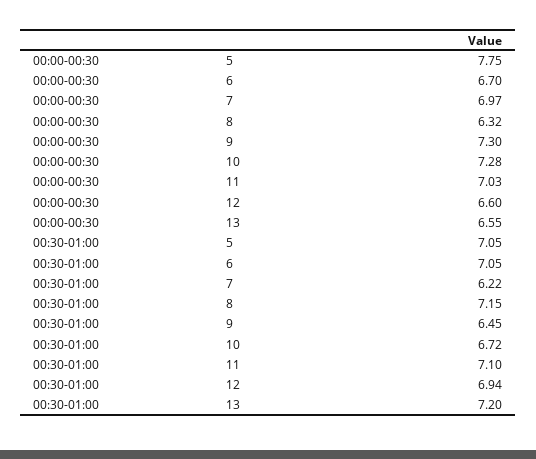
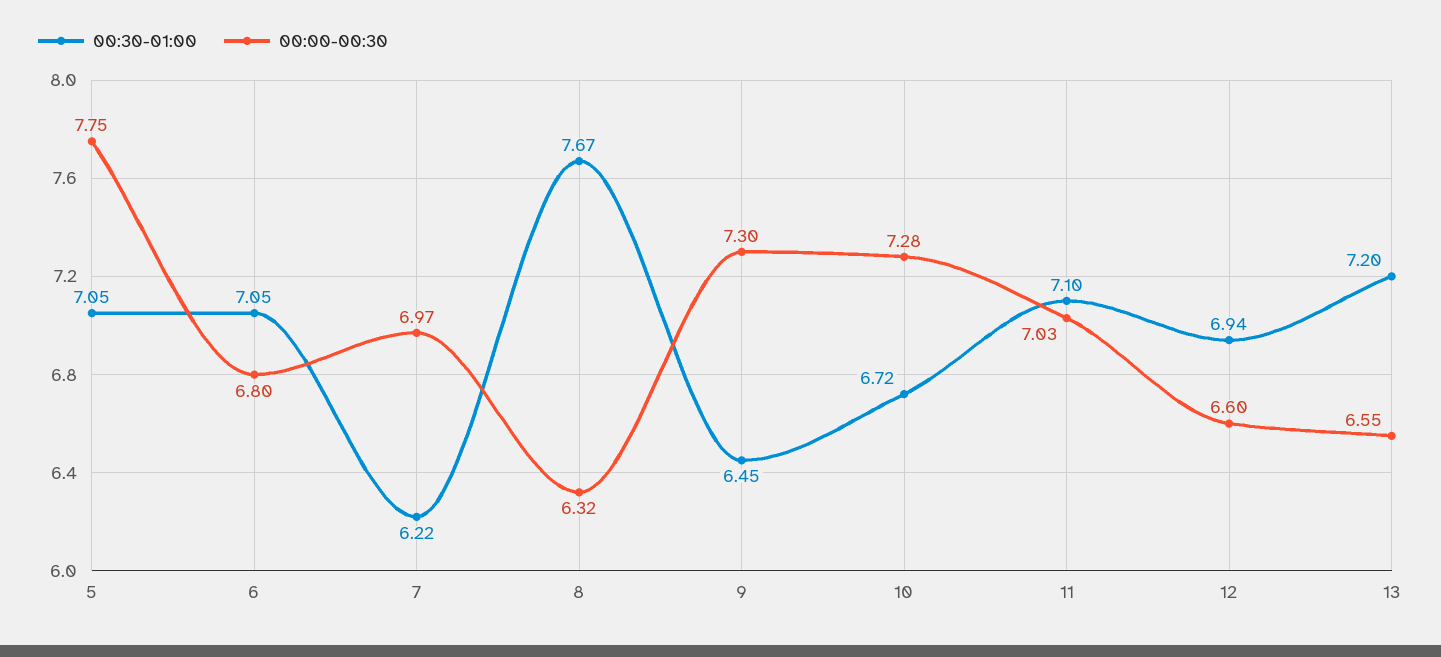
00:00-00:30, 6: 6.7 -> 6.8
00:30-01:00, 8: 7.15 -> 7.67

